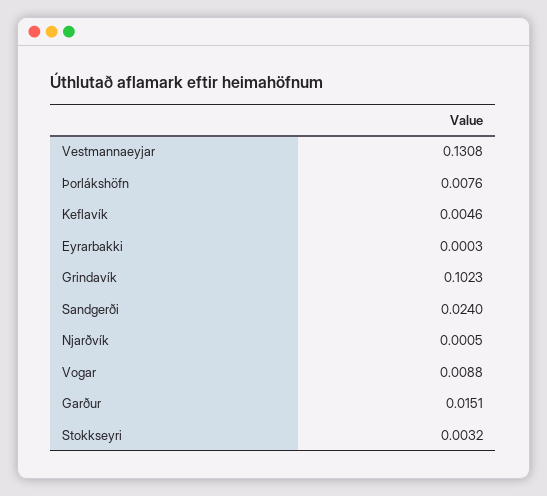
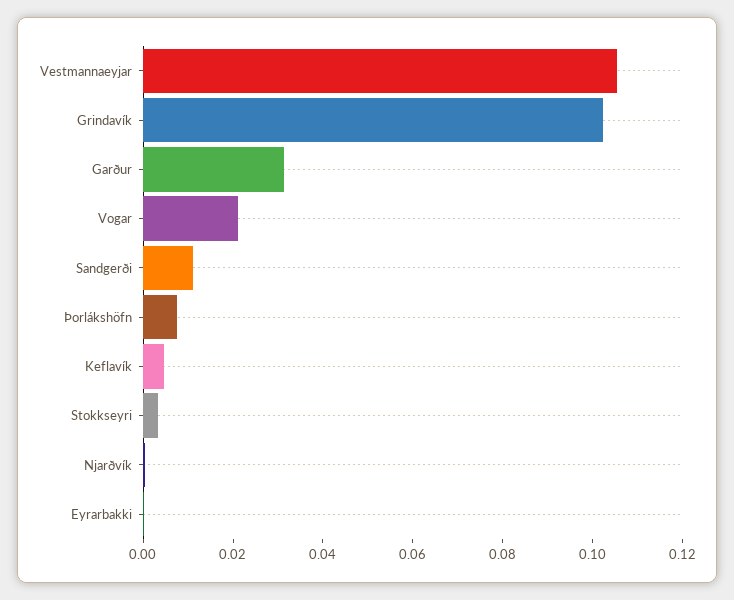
Vestmannaeyjar: 0.1308 -> 0.105
Sandgerði: 0.024 -> 0.01
Vogar: 0.0088 -> 0.02
Garður: 0.0151 -> 0.03

